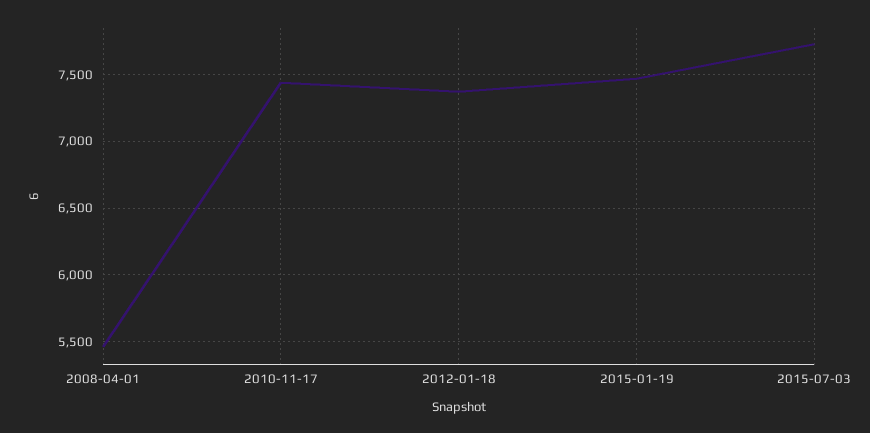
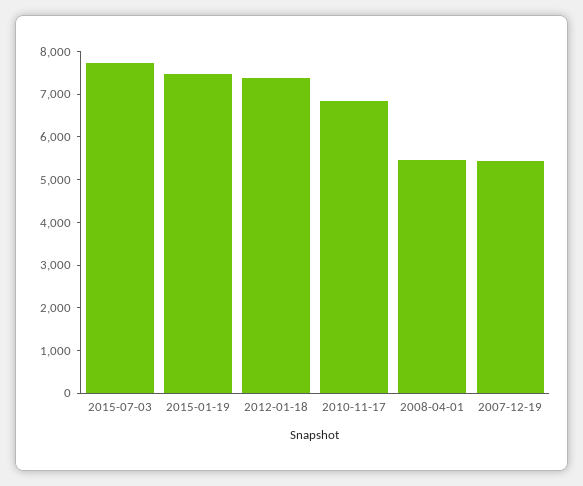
2010-11-17: 7450 -> 6800
2007-12-19: none -> 5400

